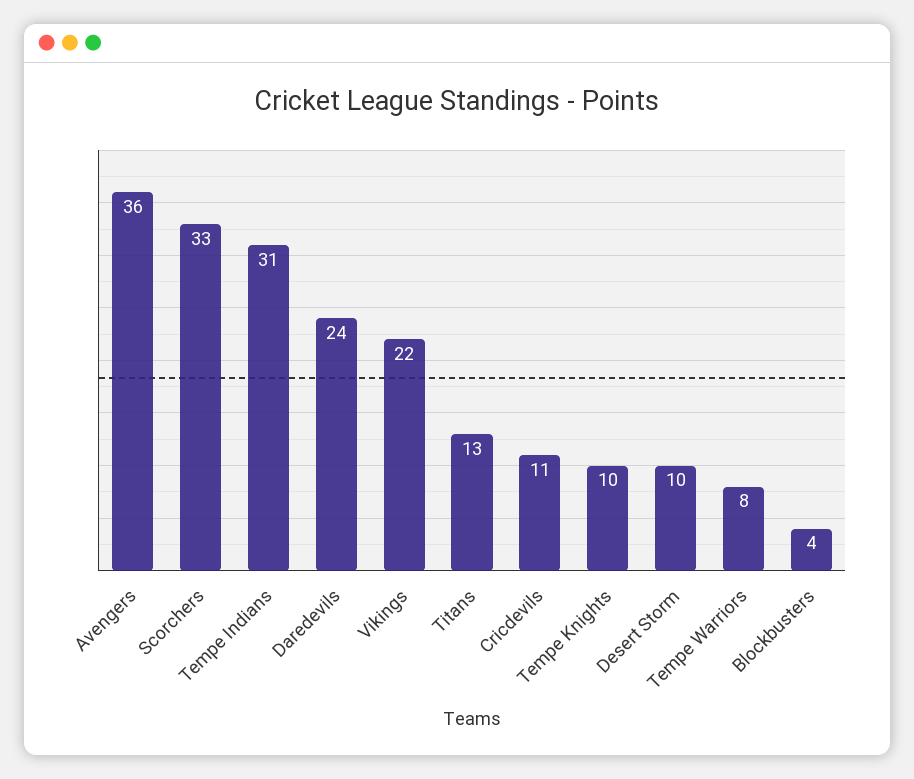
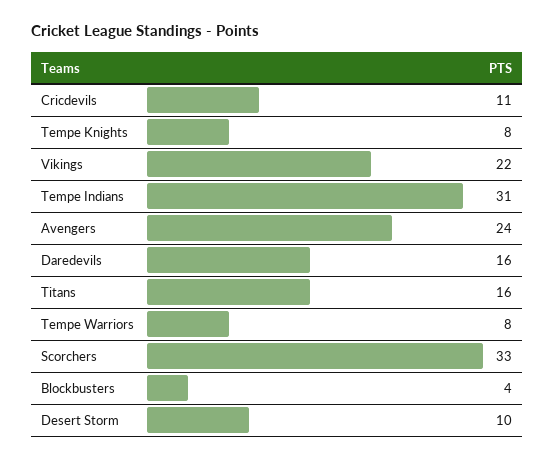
Avengers: 36 -> 24
Daredevils: 24 -> 16
Titans: 13 -> 16
Tempe Knights: 10 -> 8

